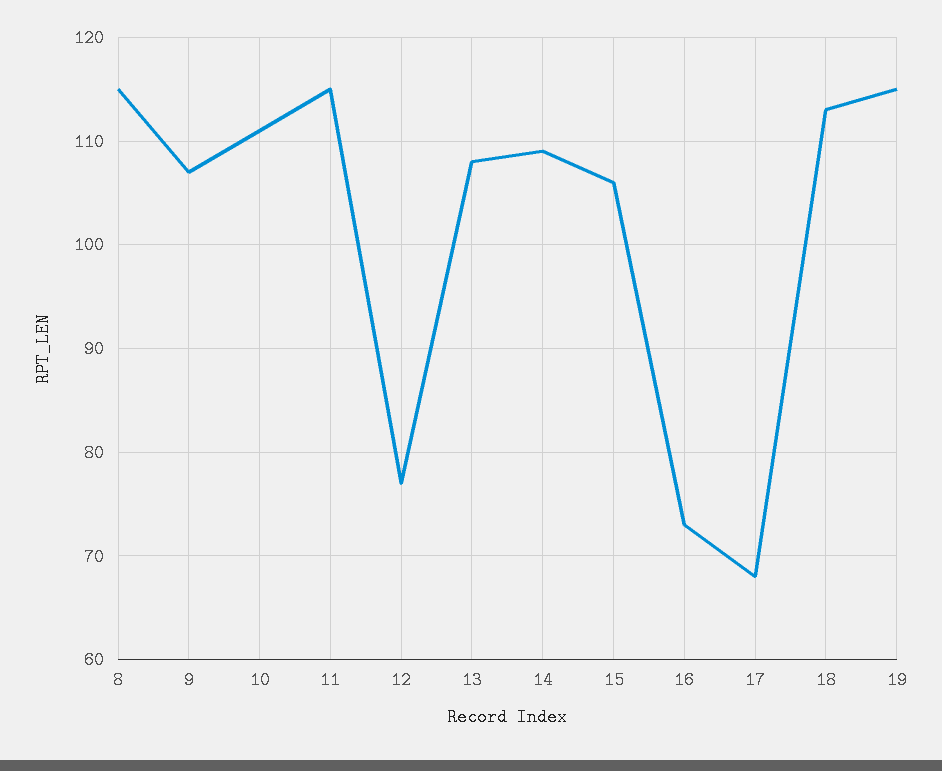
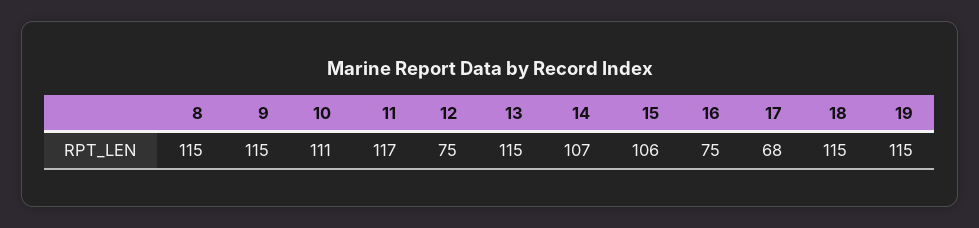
9: 107 -> 115
11: 115 -> 117
12: 77 -> 75
13: 108 -> 115
14: 109 -> 107
16: 73 -> 75
18: 113 -> 115

